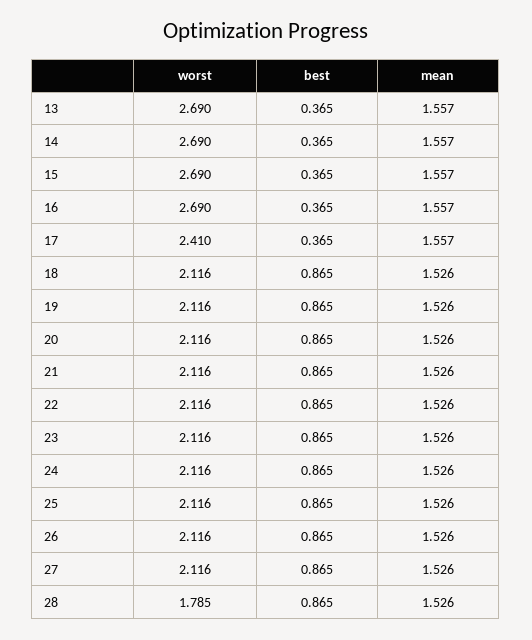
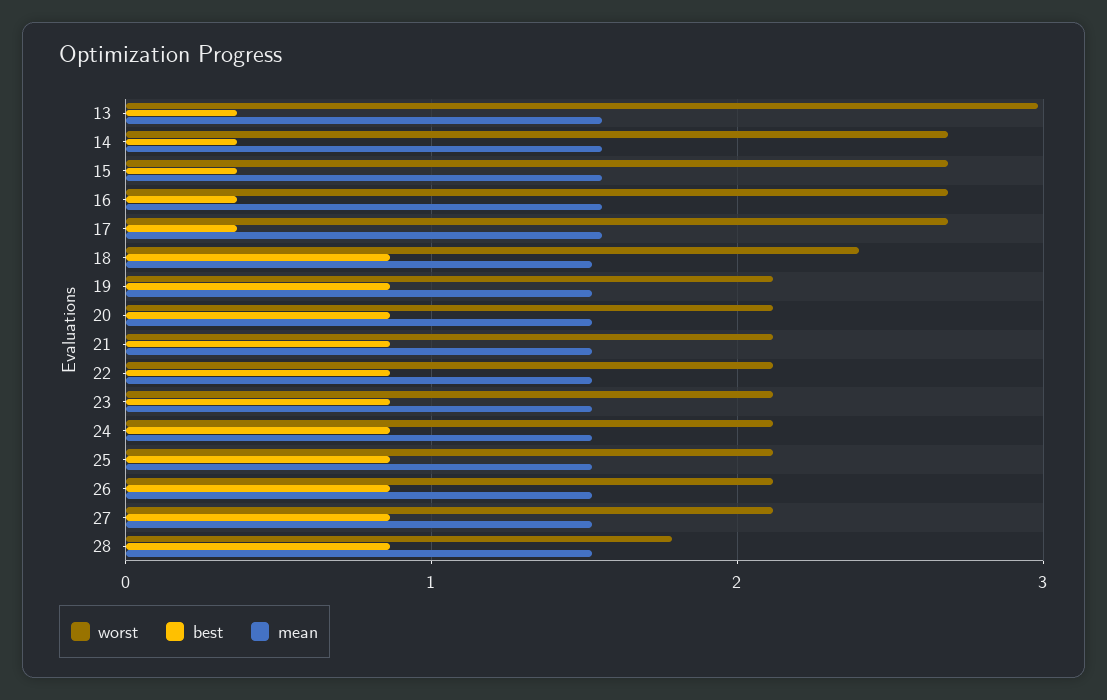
worst, 13: 2.69 -> 3
worst, 17: 2.41 -> 2.7
worst, 18: 2.116 -> 2.4

